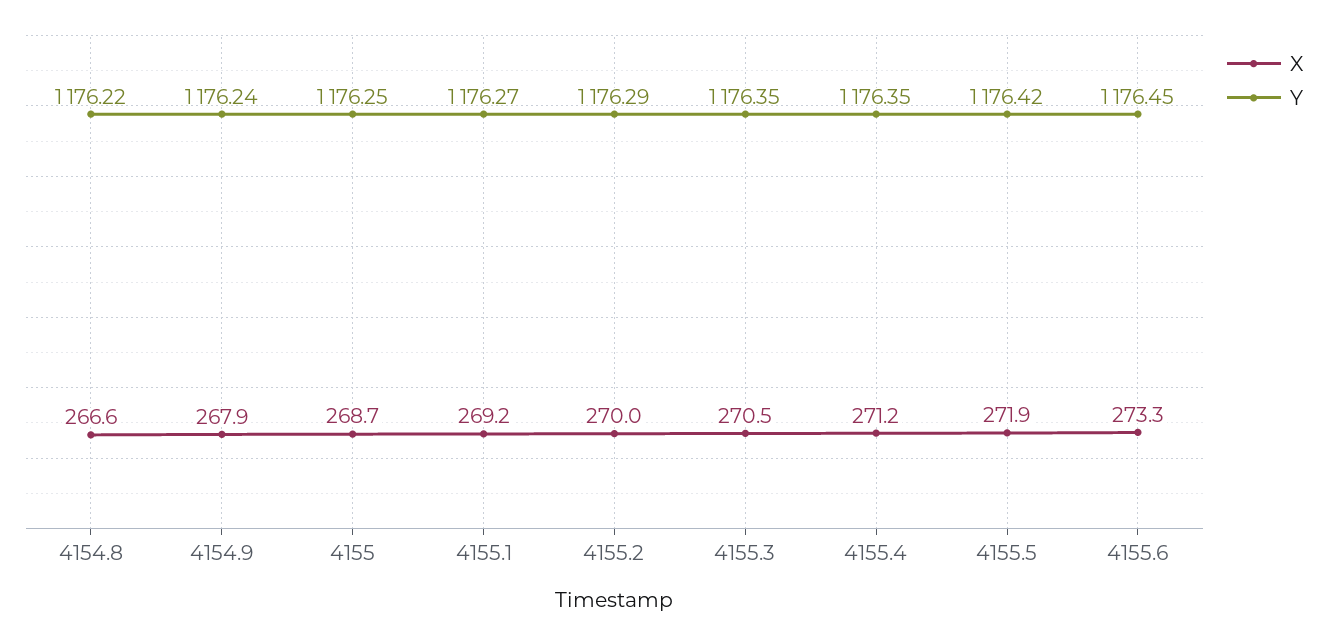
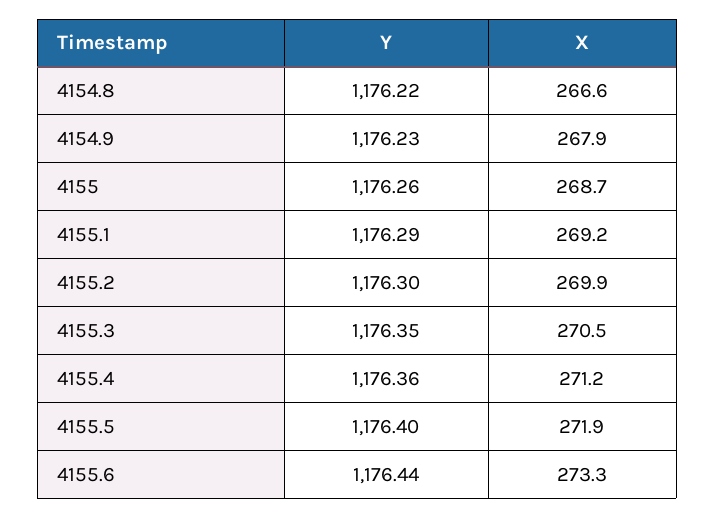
Y, 4154.9: 1176.24 -> 1176.23
Y, 4155: 1176.25 -> 1176.26
Y, 4155.1: 1176.27 -> 1176.29
X, 4155.2: 270 -> 269.9
Y, 4155.2: 1176.29 -> 1176.3
Y, 4155.4: 1176.35 -> 1176.36
Y, 4155.5: 1176.42 -> 1176.4
Y, 4155.6: 1176.45 -> 1176.44

